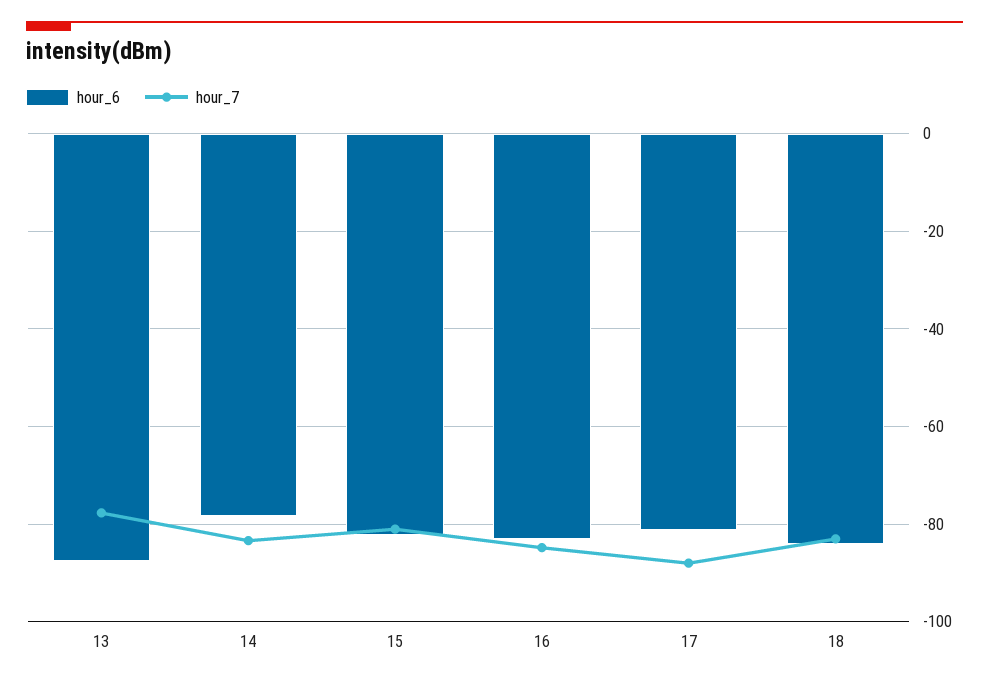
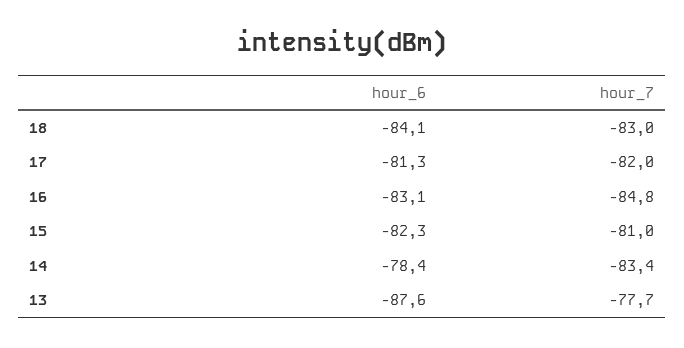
hour_7, 17: -88 -> -82

